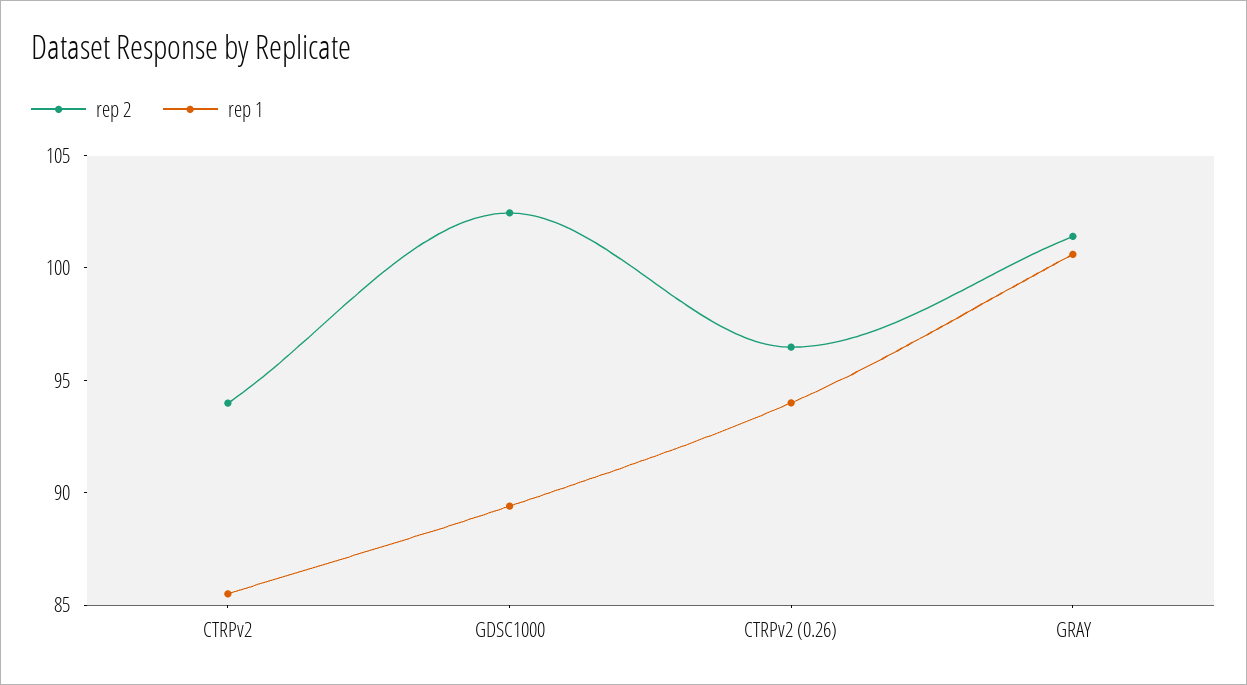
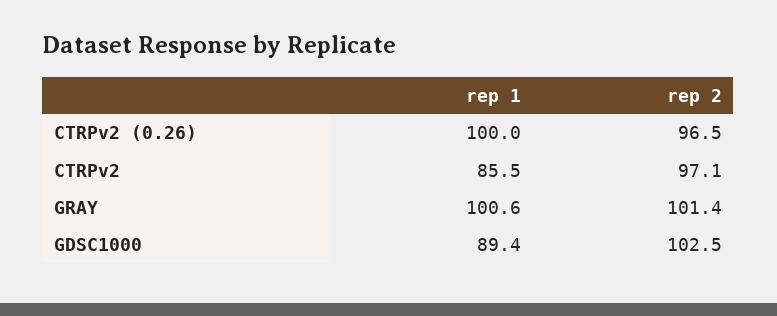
rep 2, CTRPv2: 94 -> 97.1
rep 1, CTRPv2 (0.26): 94 -> 100

